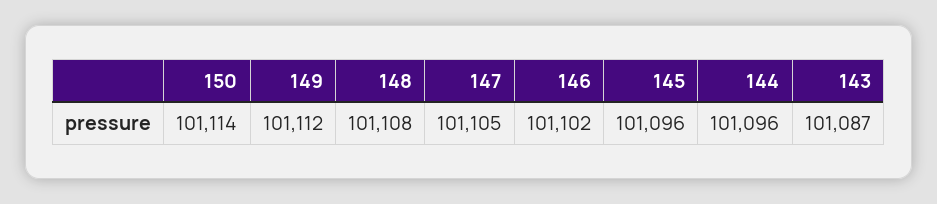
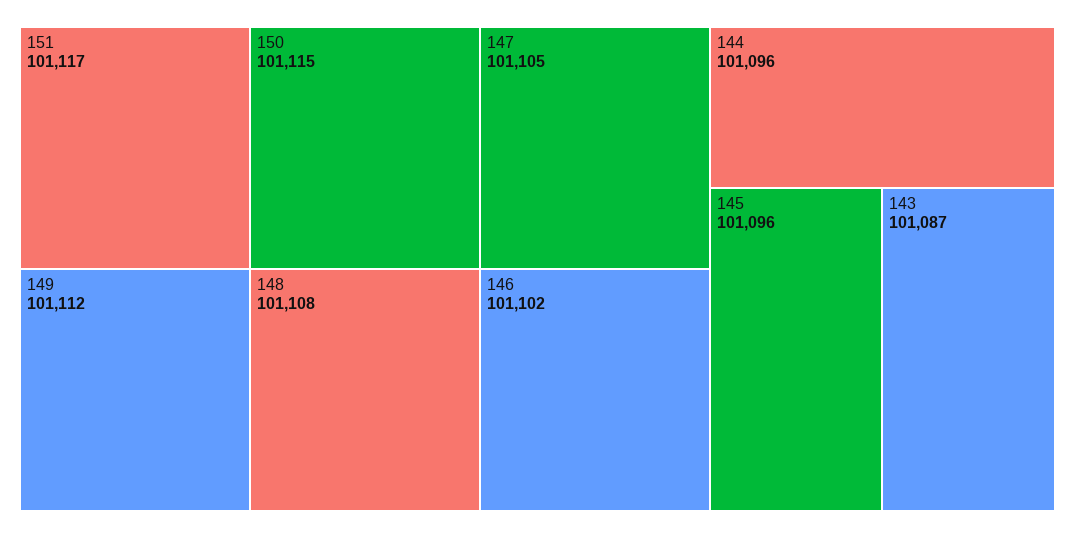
150: 101114 -> 101115
151: none -> 101117

